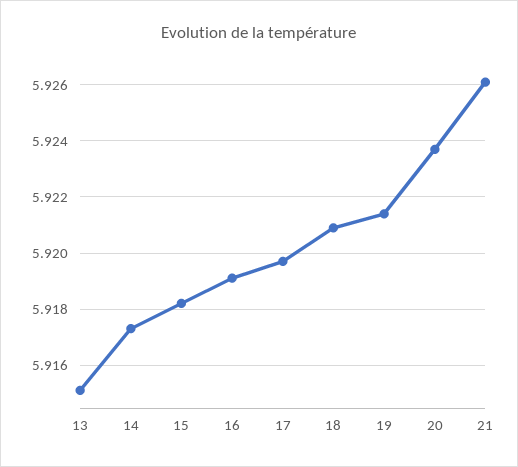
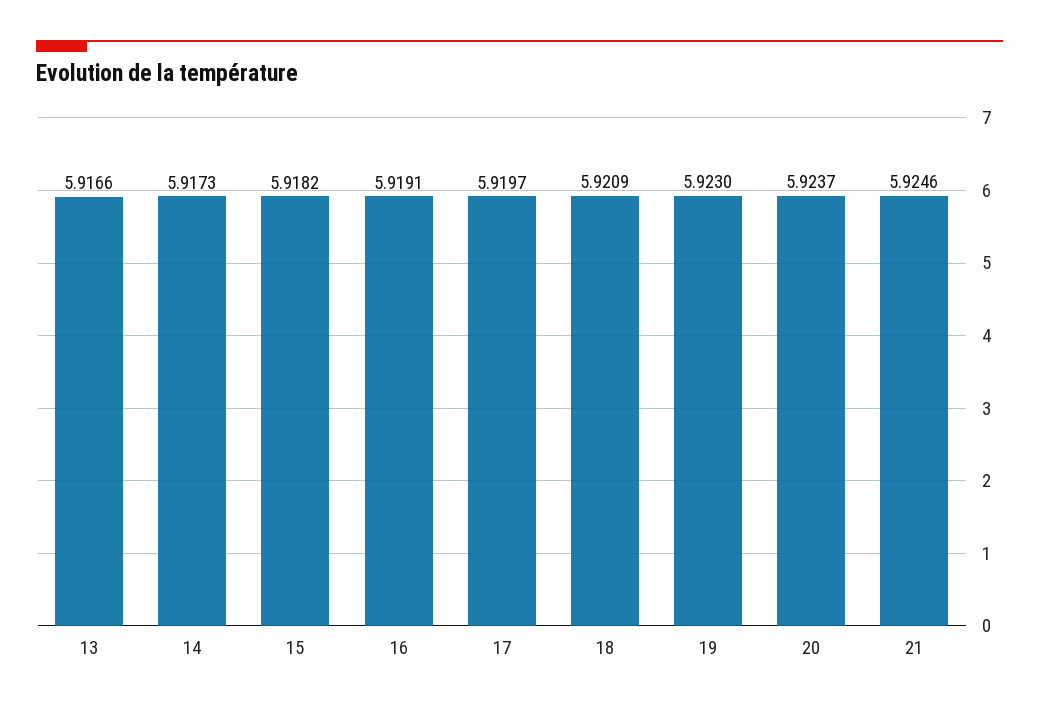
13: 5.915 -> 5.9166
19: 5.9215 -> 5.923
21: 5.926 -> 5.9246

